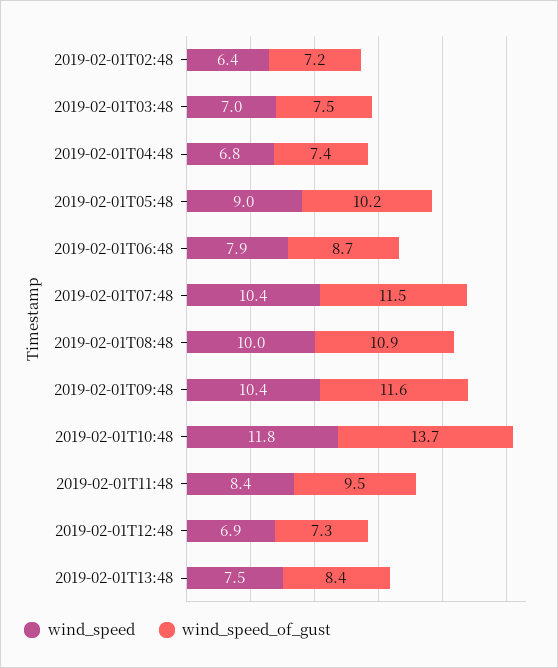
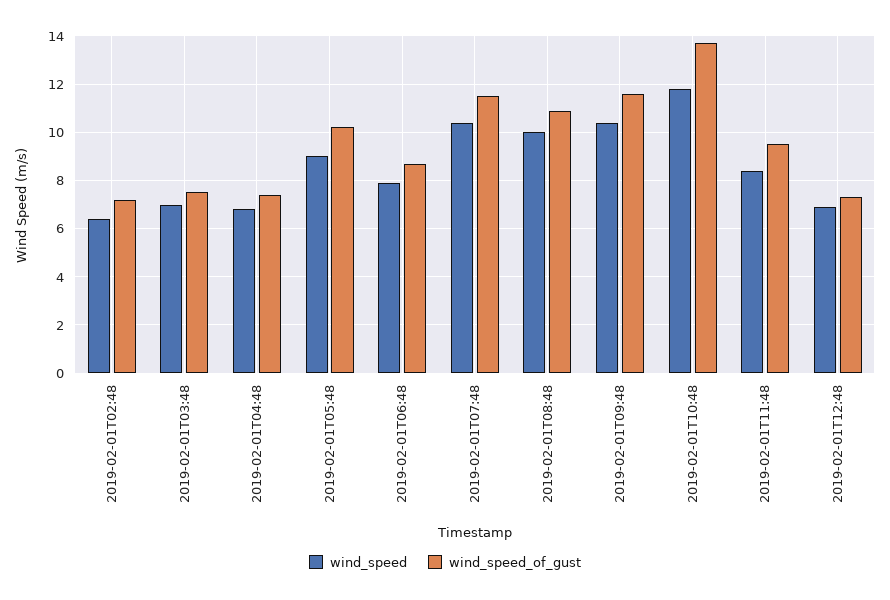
wind_speed, 2019-02-01T13:48: 7.5 -> none
wind_speed_of_gust, 2019-02-01T13:48: 8.4 -> none

